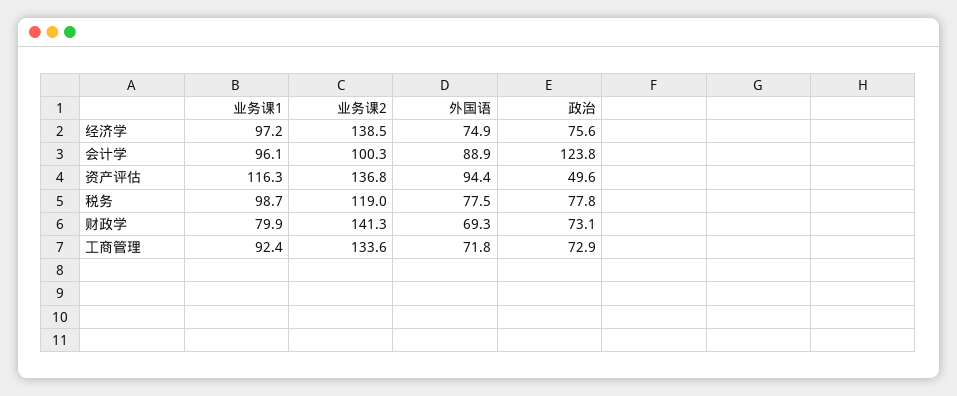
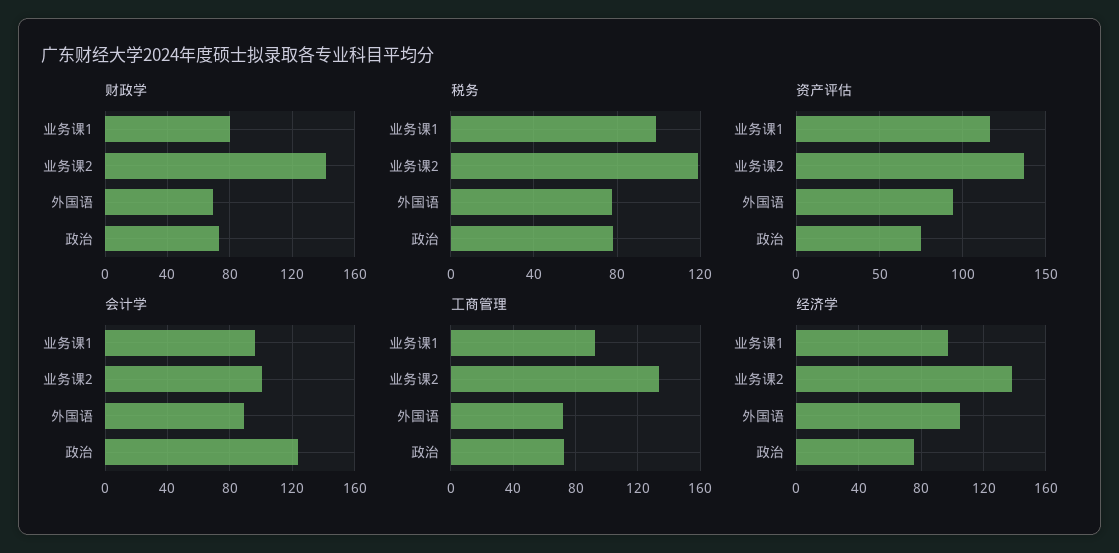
经济学, 外国语: 74.9 -> 105
资产评估, 政治: 49.6 -> 75

